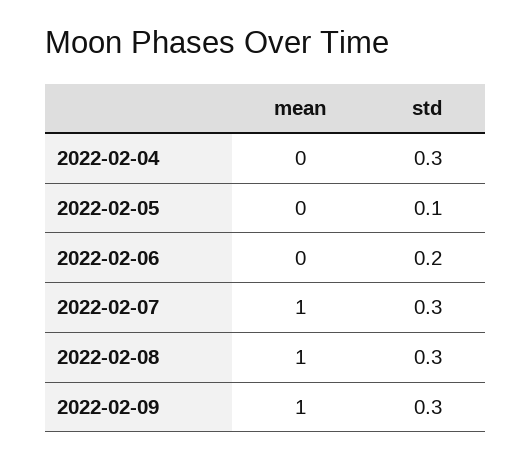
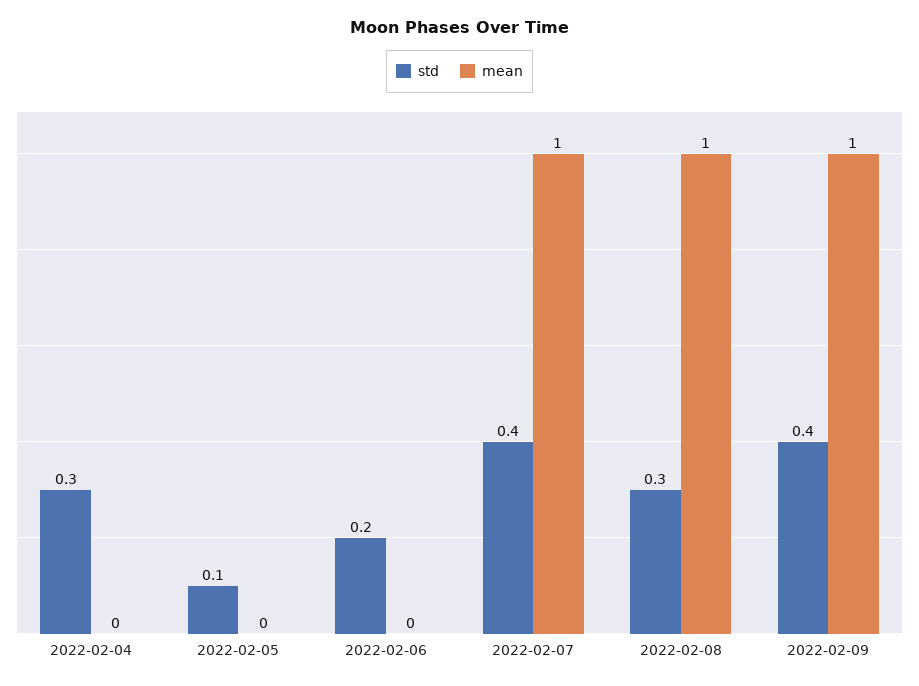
std, 2022-02-07: 0.3 -> 0.4
std, 2022-02-09: 0.3 -> 0.4

